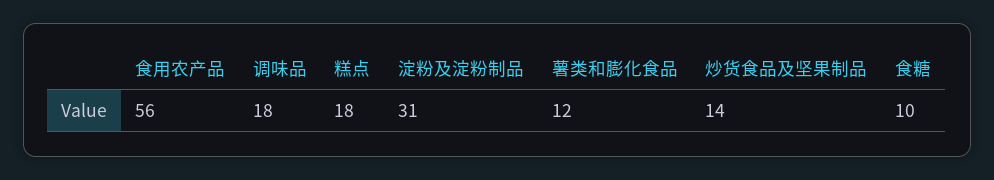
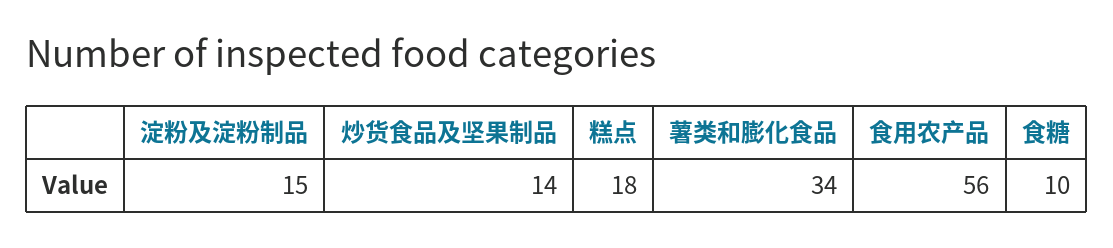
调味品: 18 -> none
淀粉及淀粉制品: 31 -> 15
薯类和膨化食品: 12 -> 34

